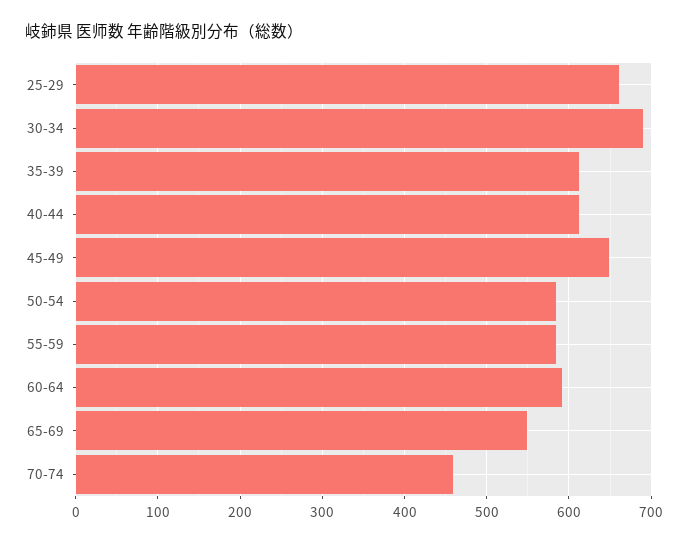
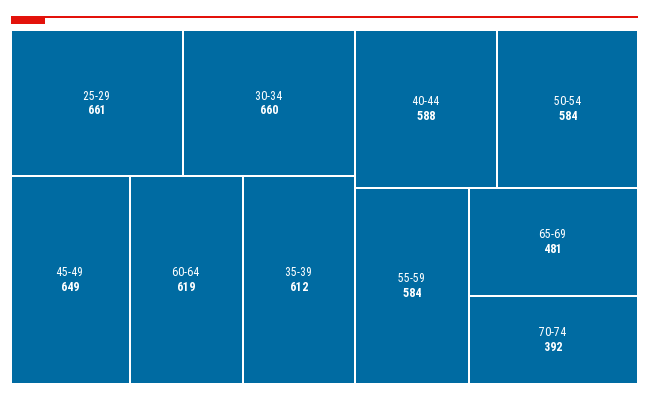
30-34: 690 -> 660
40-44: 610 -> 588
60-64: 590 -> 619
65-69: 550 -> 481
70-74: 460 -> 392

